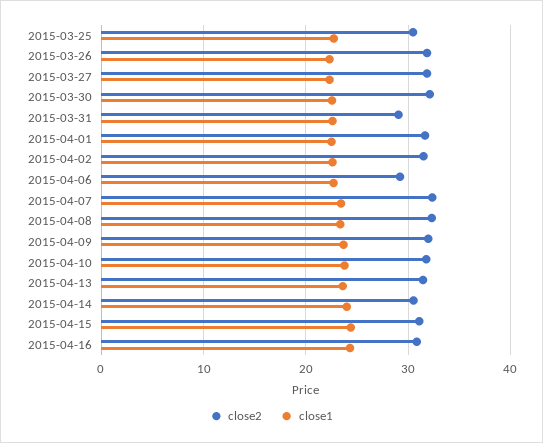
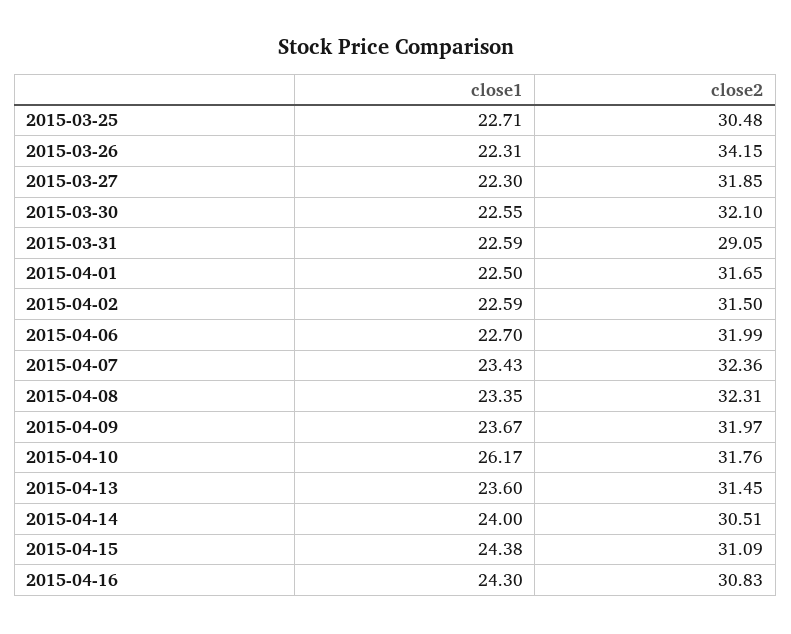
close2, 2015-03-26: 32 -> 34.15
close2, 2015-04-06: 29 -> 31.99
close1, 2015-04-10: 24 -> 26.17

